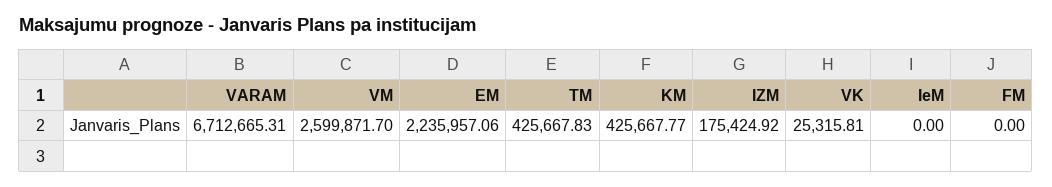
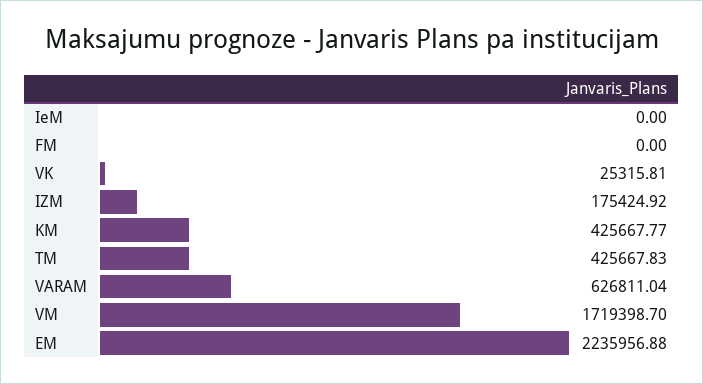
VARAM: 6712665.31 -> 626811.04
VM: 2599871.7 -> 1719398.7
EM: 2235957.06 -> 2235956.88

